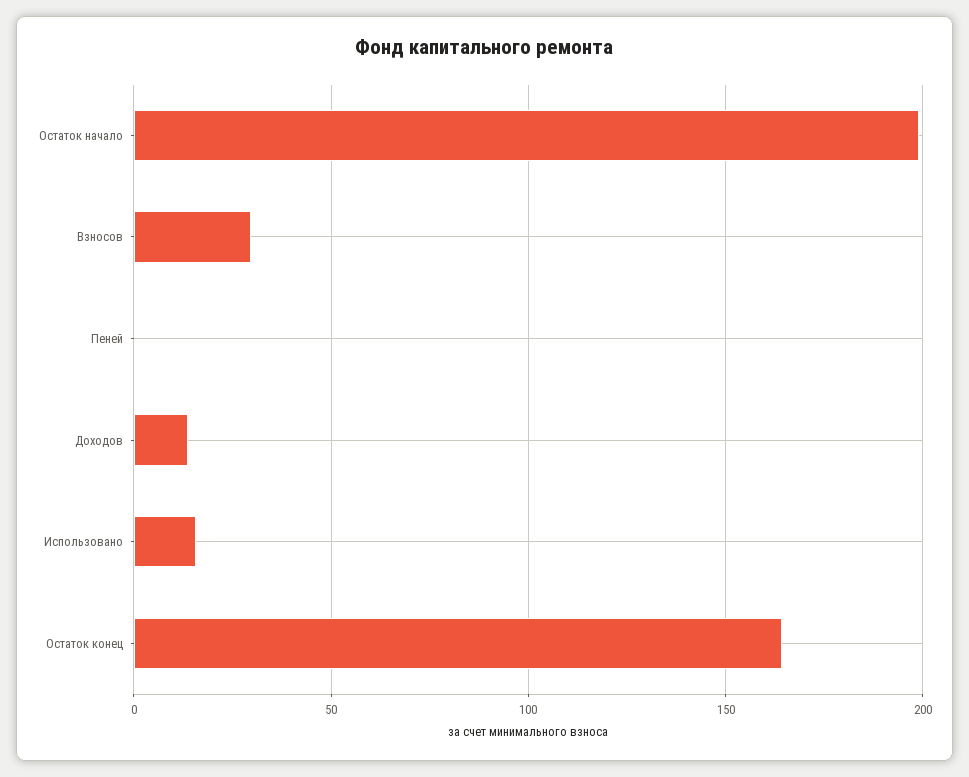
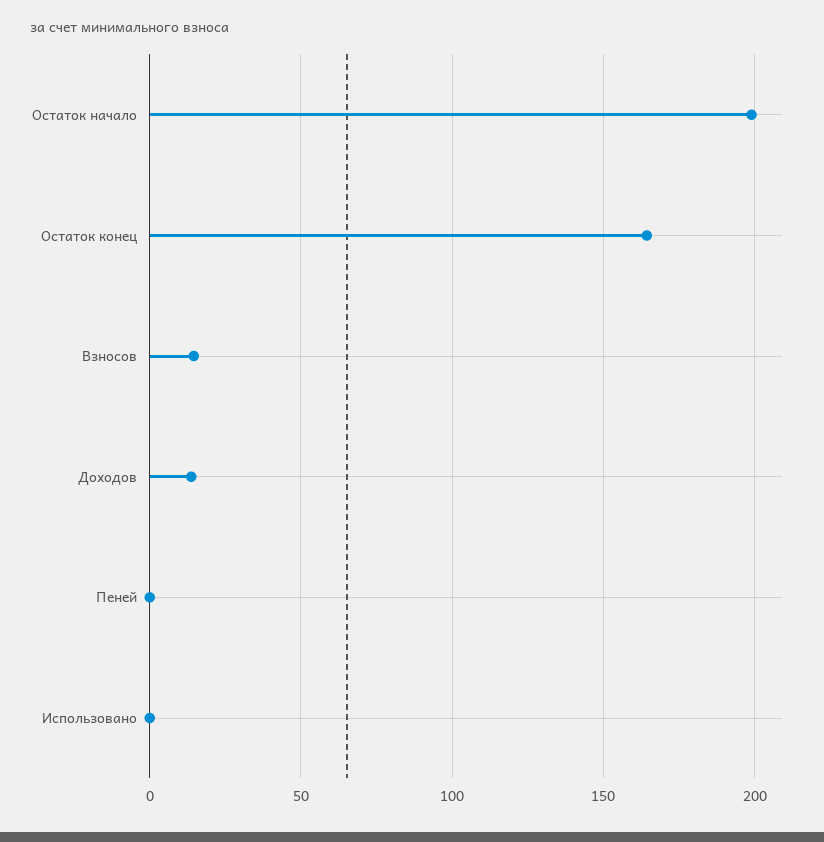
Взносов: 30 -> 15
Использовано: 15 -> 0

